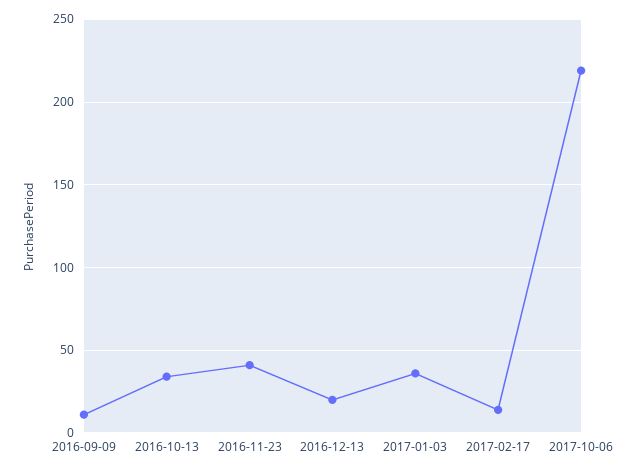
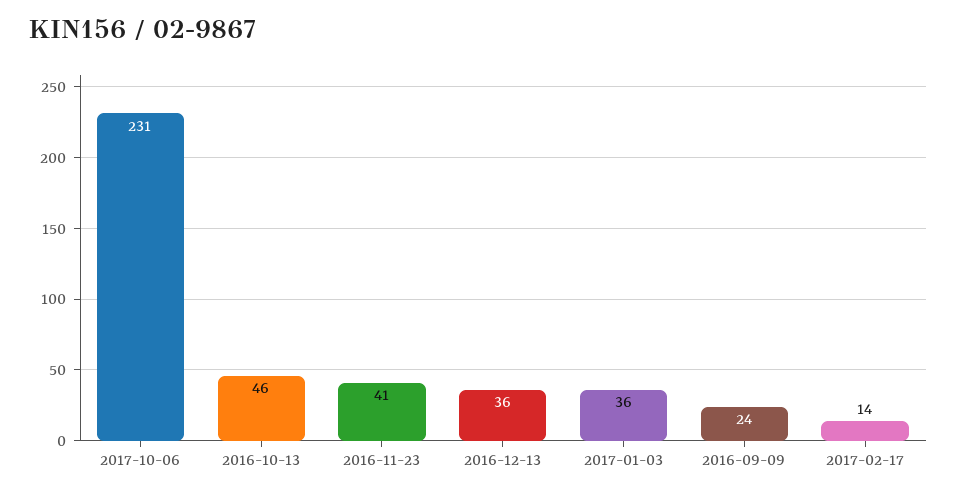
2016-09-09: 10 -> 24
2016-10-13: 35 -> 46
2016-12-13: 20 -> 36
2017-10-06: 220 -> 231

